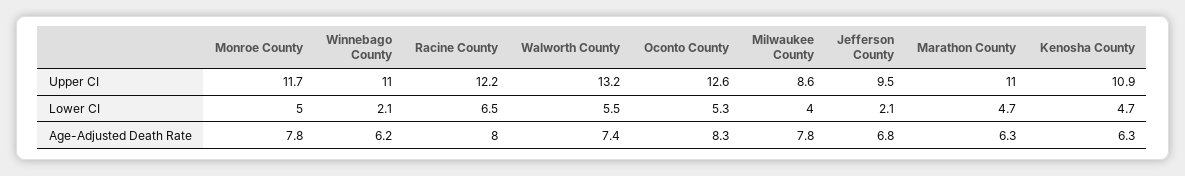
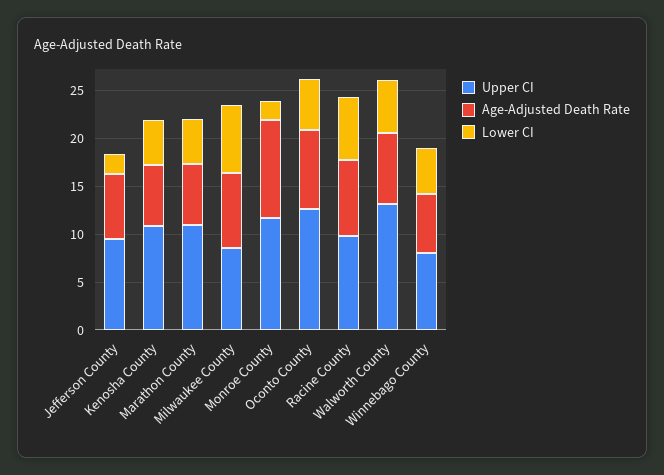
Upper CI, Winnebago County: 11 -> 8
Upper CI, Racine County: 12.2 -> 10
Lower CI, Monroe County: 5 -> 2
Lower CI, Winnebago County: 2.1 -> 5
Lower CI, Milwaukee County: 4 -> 7
Age-Adjusted Death Rate, Monroe County: 7.8 -> 10

